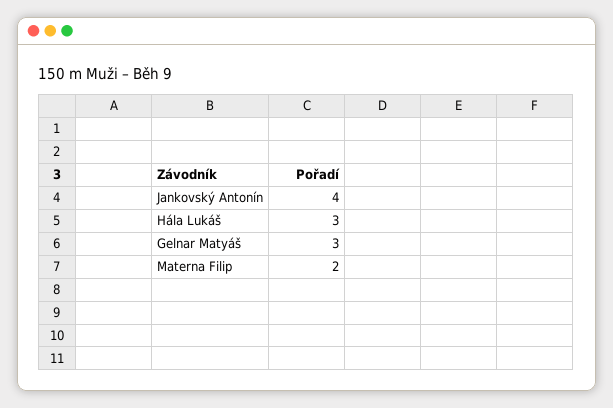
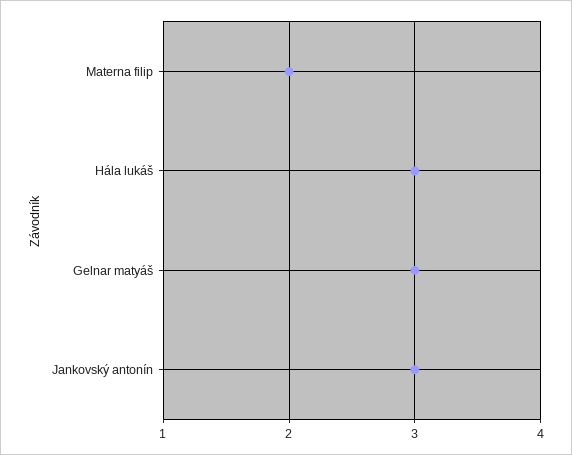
Jankovský Antonín: 4 -> 3

